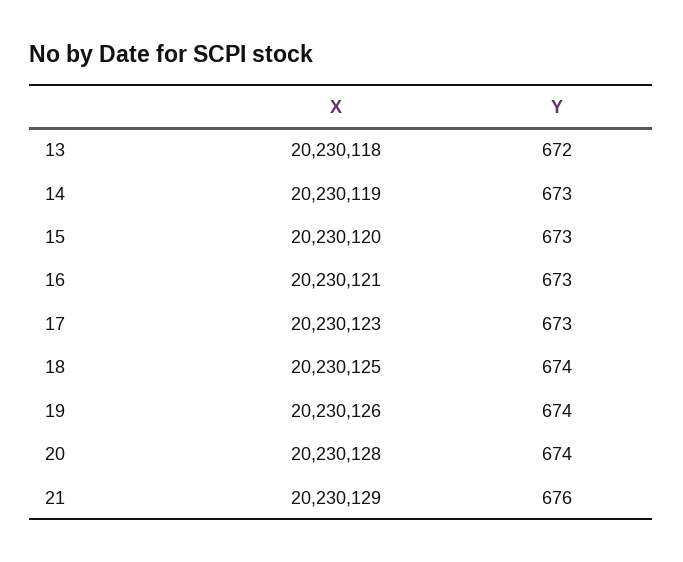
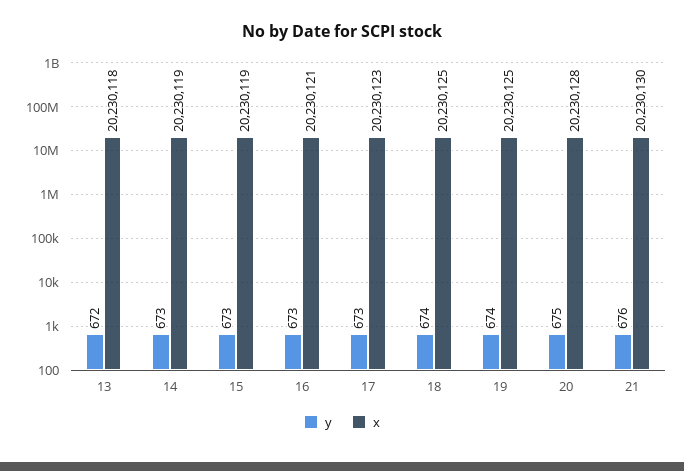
X, 15: 20230120 -> 20230119
X, 19: 20230126 -> 20230125
Y, 20: 674 -> 675
X, 21: 20230129 -> 20230130

